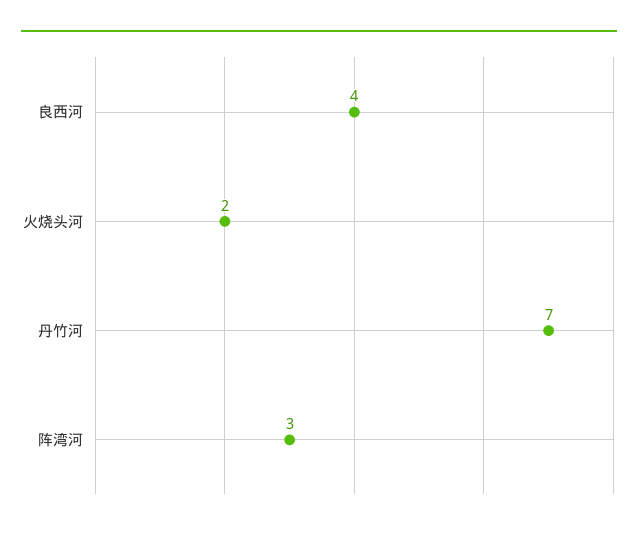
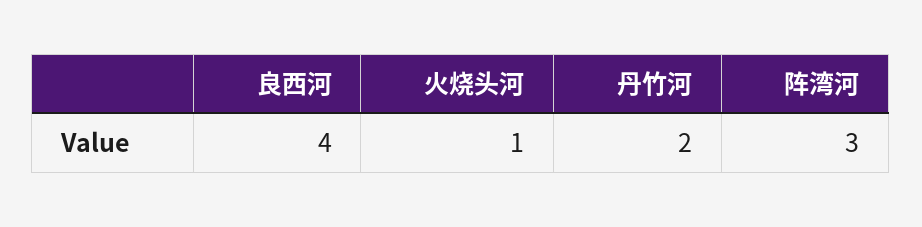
火烧头河: 2 -> 1
丹竹河: 7 -> 2

